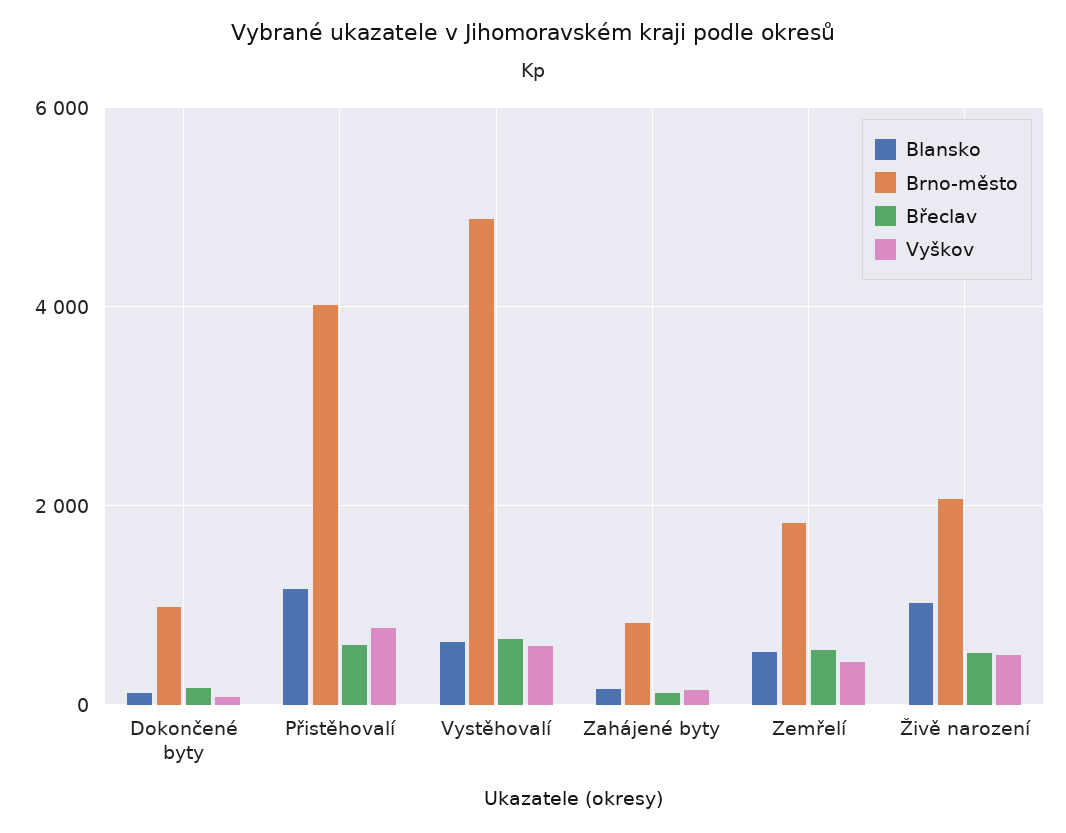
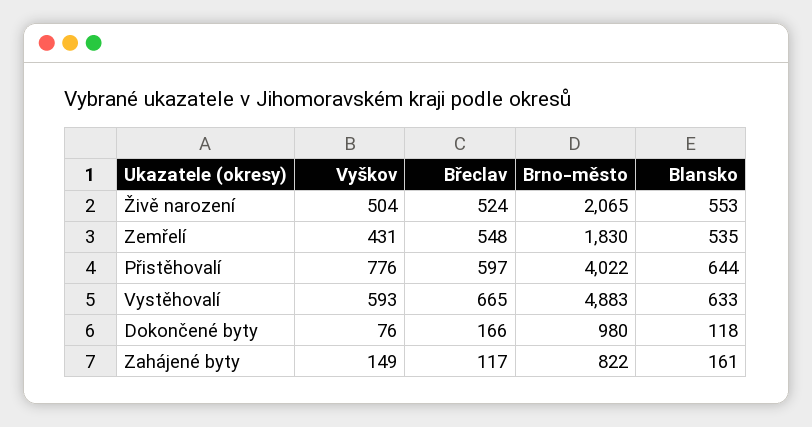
Blansko, Přistěhovalí: 1200 -> 644
Blansko, Živě narození: 1000 -> 553

